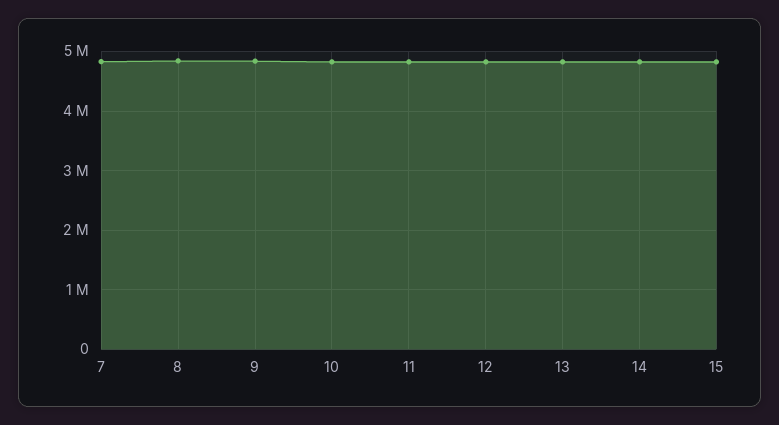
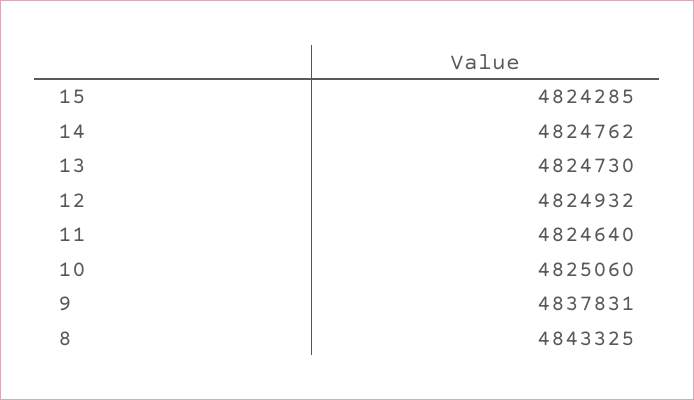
7: 4800000 -> none

